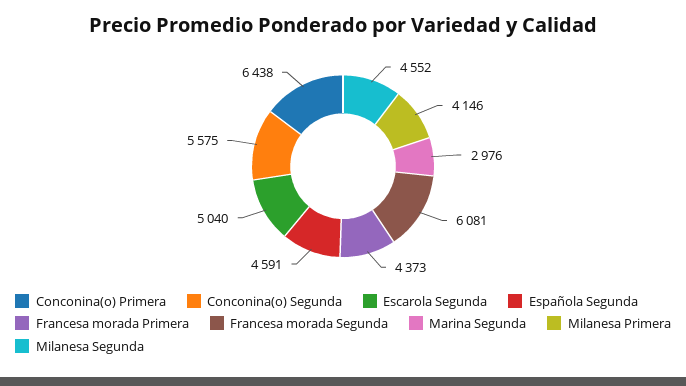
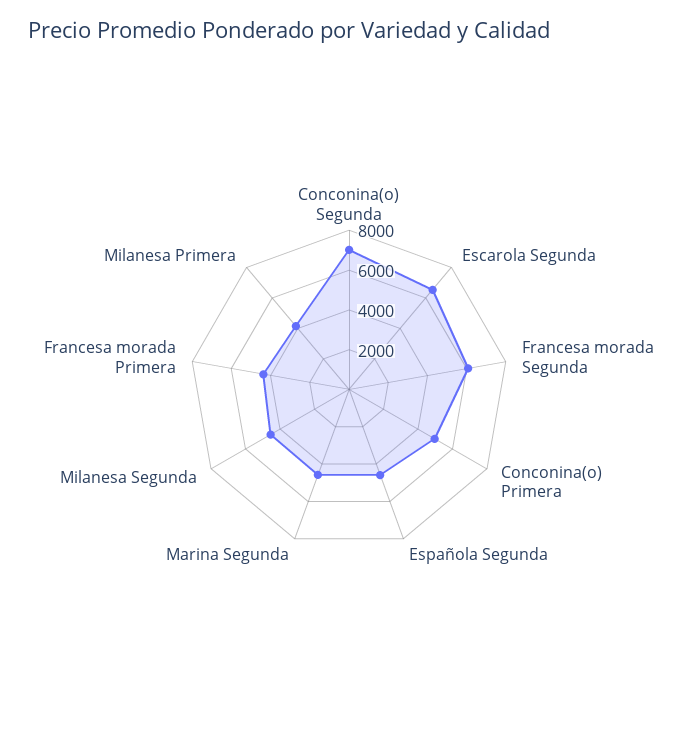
Conconina(o) Primera: 6438 -> 5000
Conconina(o) Segunda: 5575 -> 7000
Escarola Segunda: 5040 -> 6500
Marina Segunda: 2976 -> 4500

